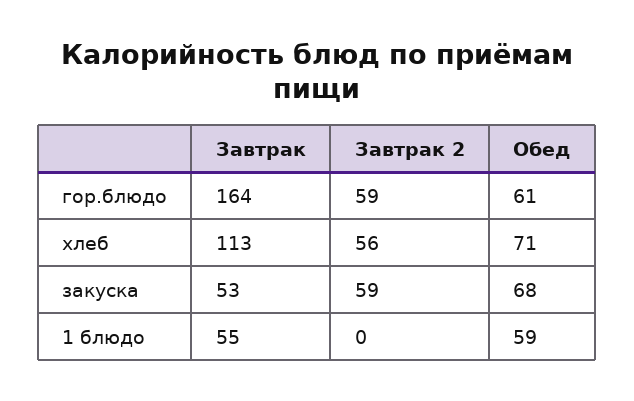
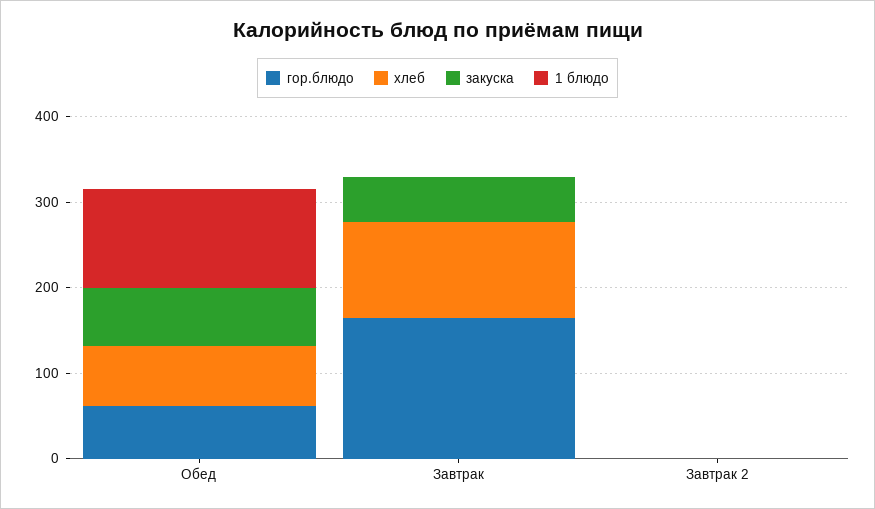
гор.блюдо, Завтрак 2: 59 -> 0
хлеб, Завтрак 2: 56 -> 0
закуска, Завтрак 2: 59 -> 0
1 блюдо, Завтрак: 55 -> 0
1 блюдо, Обед: 59 -> 120

